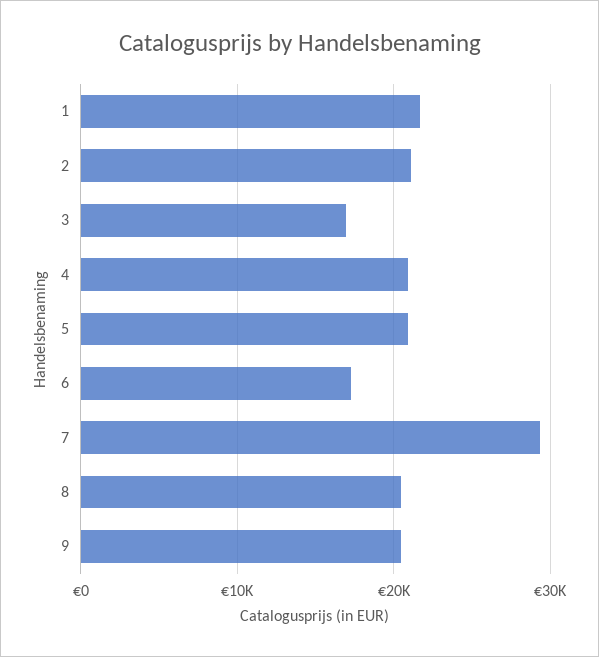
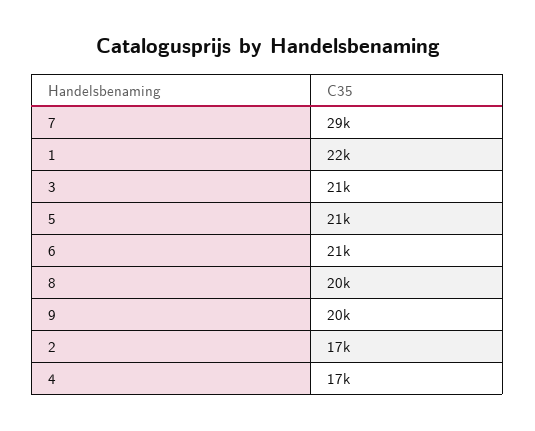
2: 21000 -> 17000
3: 17000 -> 21000
4: 21000 -> 17000
6: 17000 -> 21000

